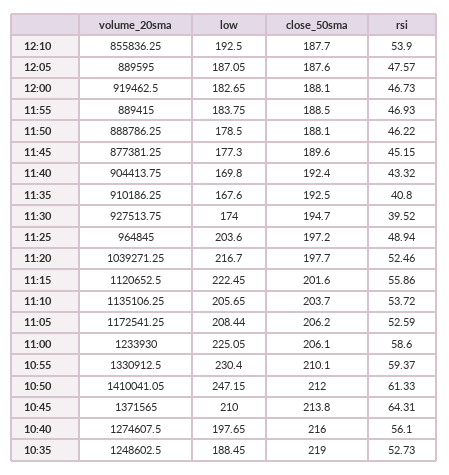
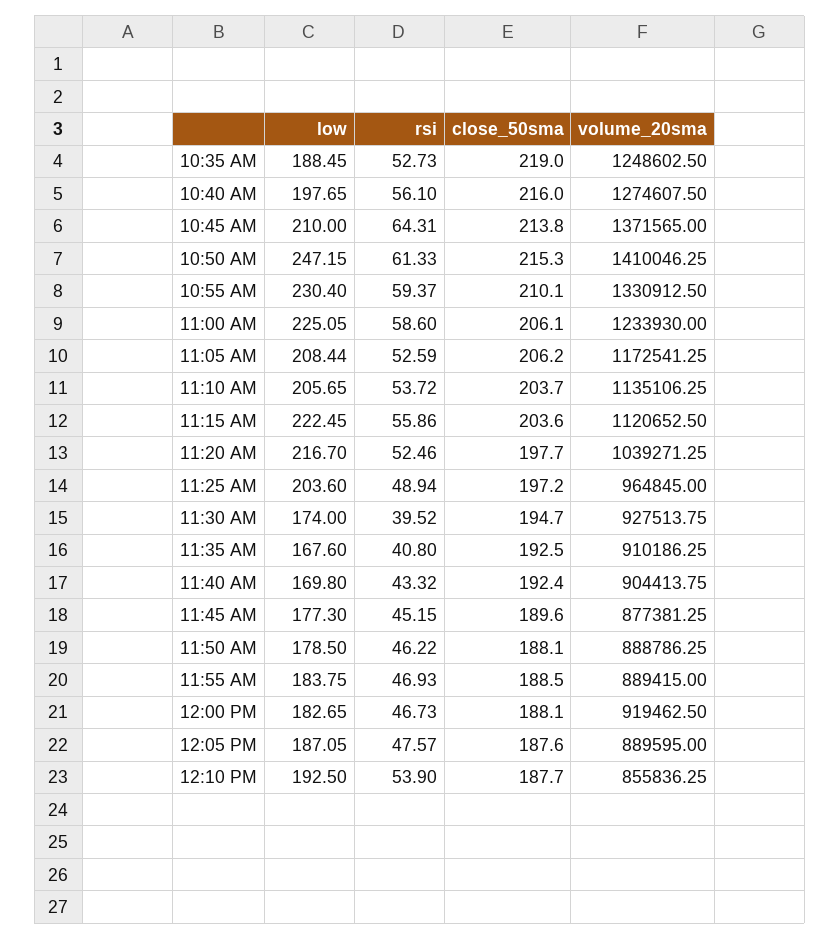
close_50sma, 11:15: 201.6 -> 203.6
volume_20sma, 10:50: 1410041.05 -> 1410046.25
close_50sma, 10:50: 212 -> 215.3

